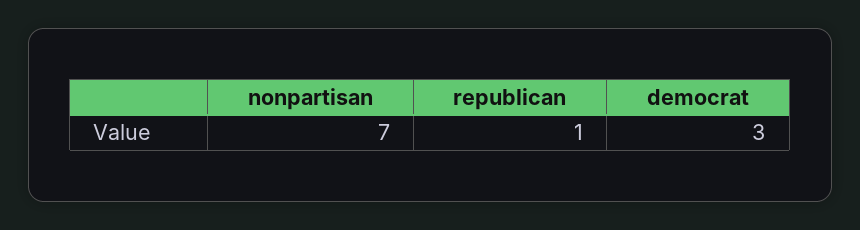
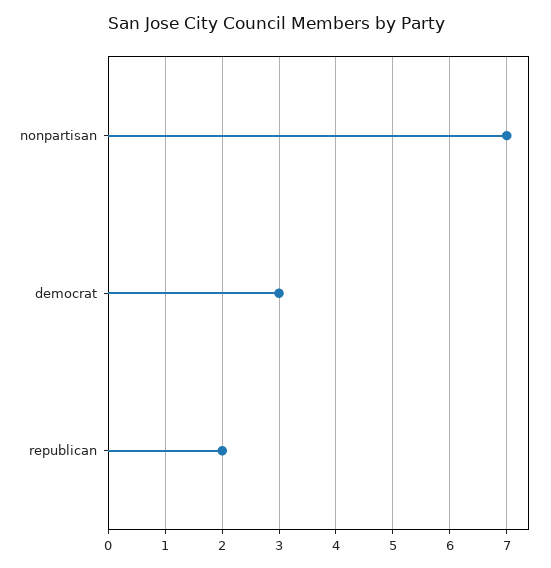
republican: 1 -> 2

